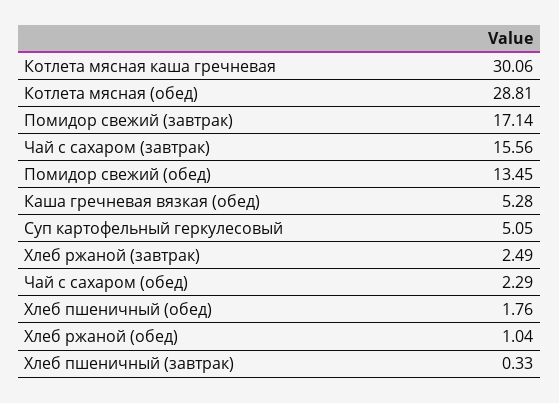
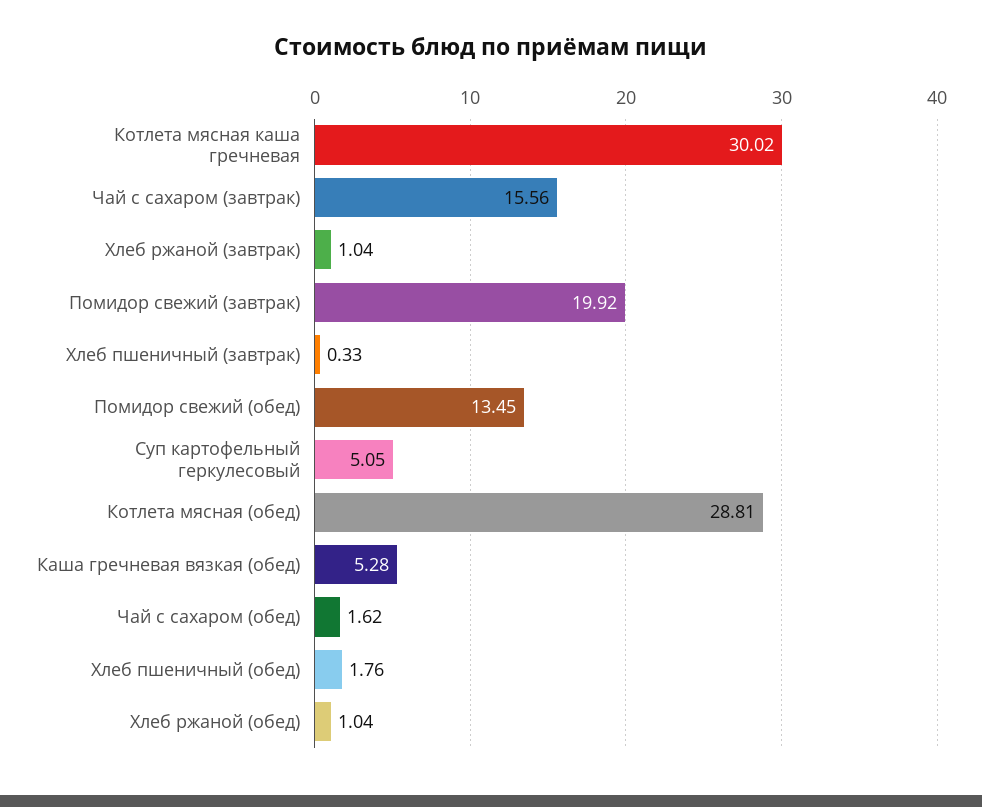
Котлета мясная каша гречневая: 30.06 -> 30.02
Помидор свежий (завтрак): 17.14 -> 19.92
Хлеб ржаной (завтрак): 2.49 -> 1.04
Чай с сахаром (обед): 2.29 -> 1.62

